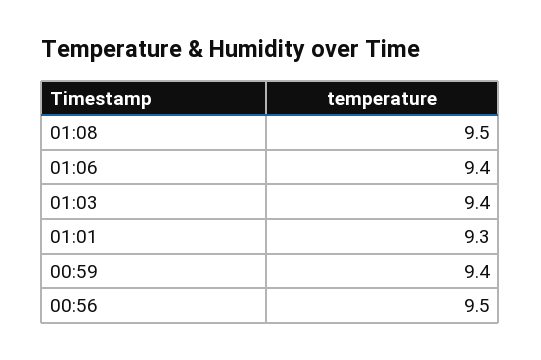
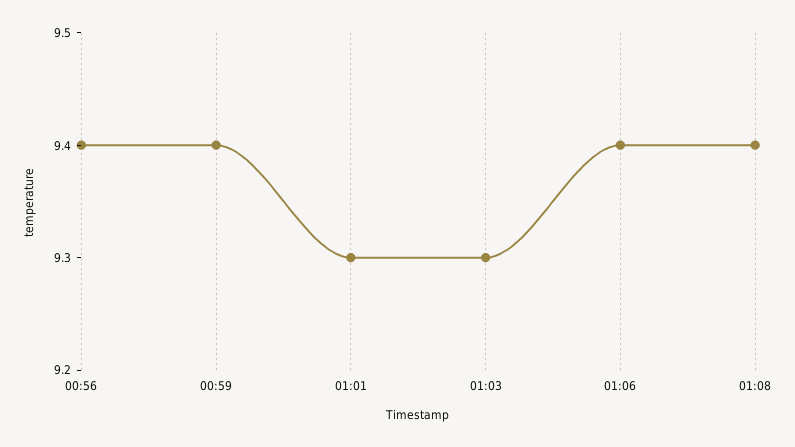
01:08: 9.5 -> 9.4
01:03: 9.4 -> 9.3
00:56: 9.5 -> 9.4

